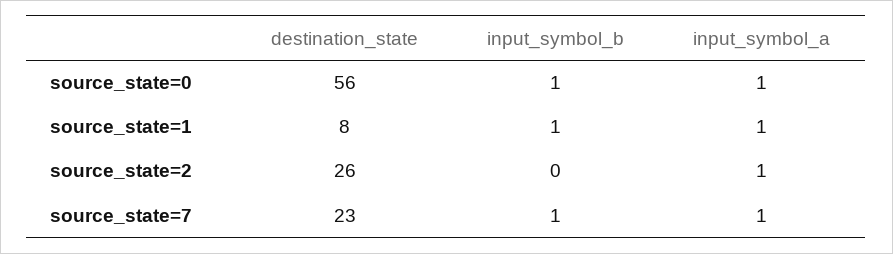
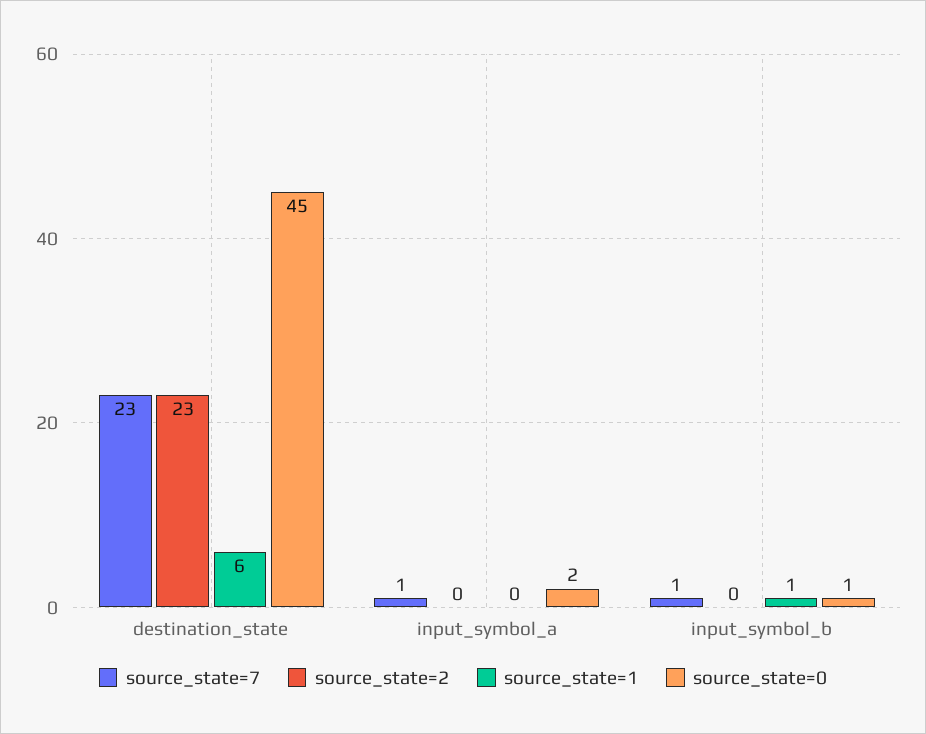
source_state=0, destination_state: 56 -> 45
source_state=0, input_symbol_a: 1 -> 2
source_state=1, destination_state: 8 -> 6
source_state=1, input_symbol_a: 1 -> 0
source_state=2, destination_state: 26 -> 23
source_state=2, input_symbol_a: 1 -> 0

